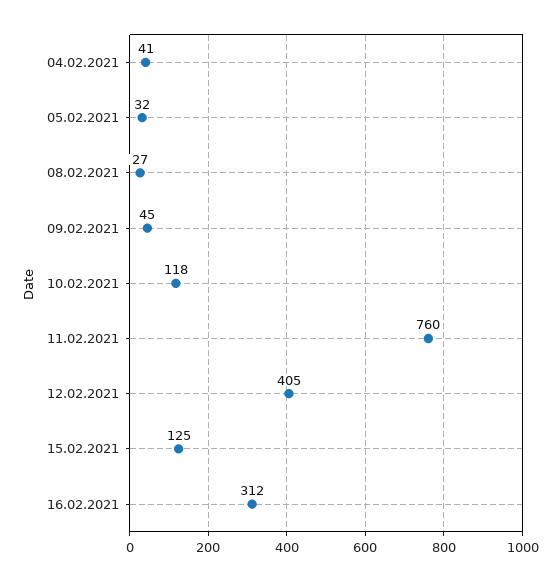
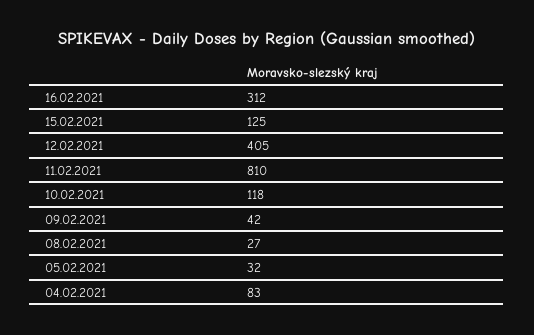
04.02.2021: 41 -> 83
09.02.2021: 45 -> 42
11.02.2021: 760 -> 810

